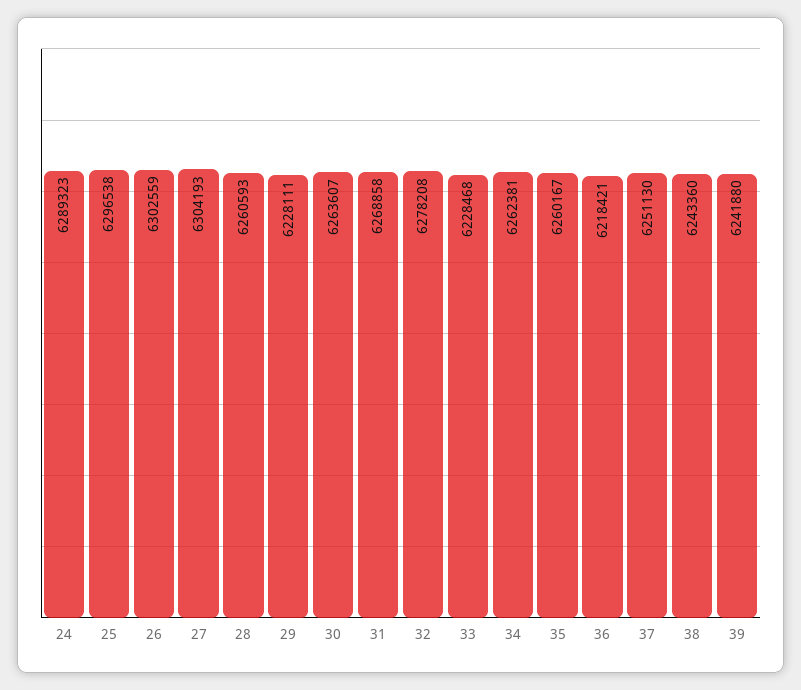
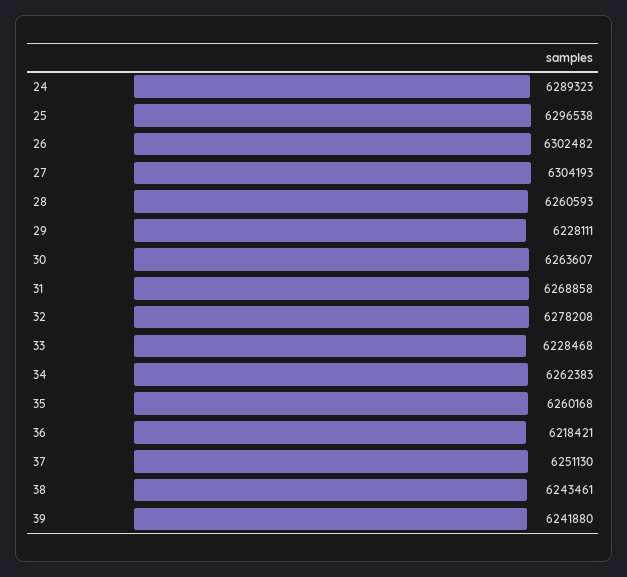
26: 6302559 -> 6302482
34: 6262381 -> 6262383
35: 6260167 -> 6260168
38: 6243360 -> 6243461

